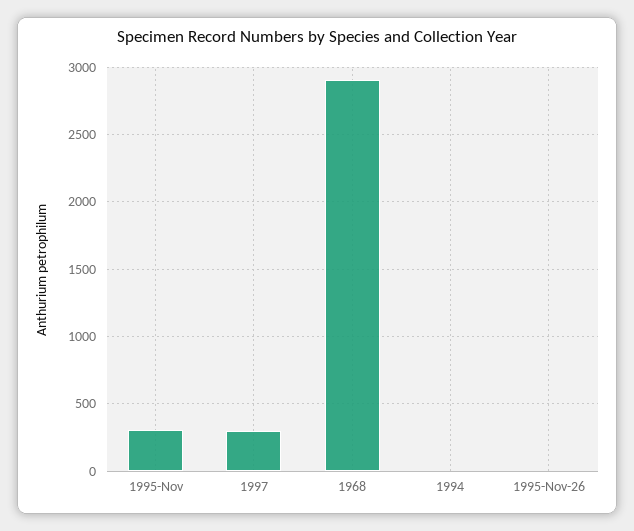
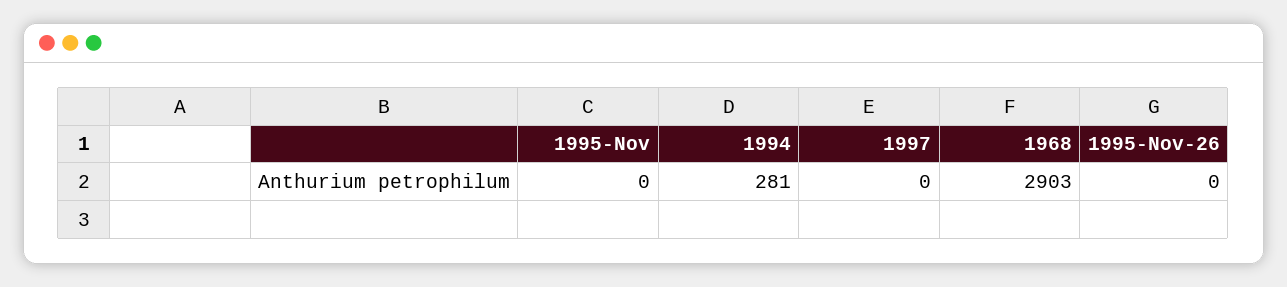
1995-Nov: 300 -> 0
1997: 300 -> 0
1994: 0 -> 281

